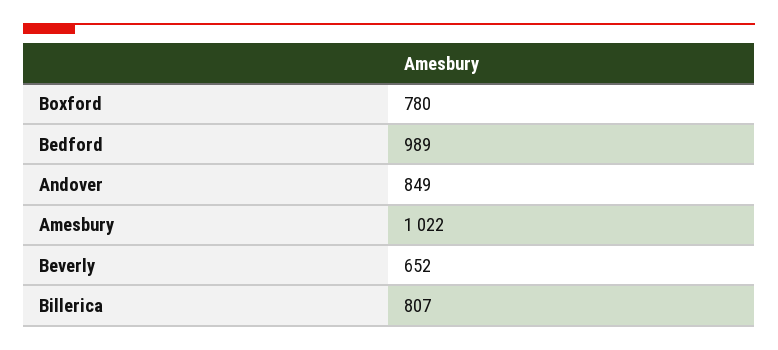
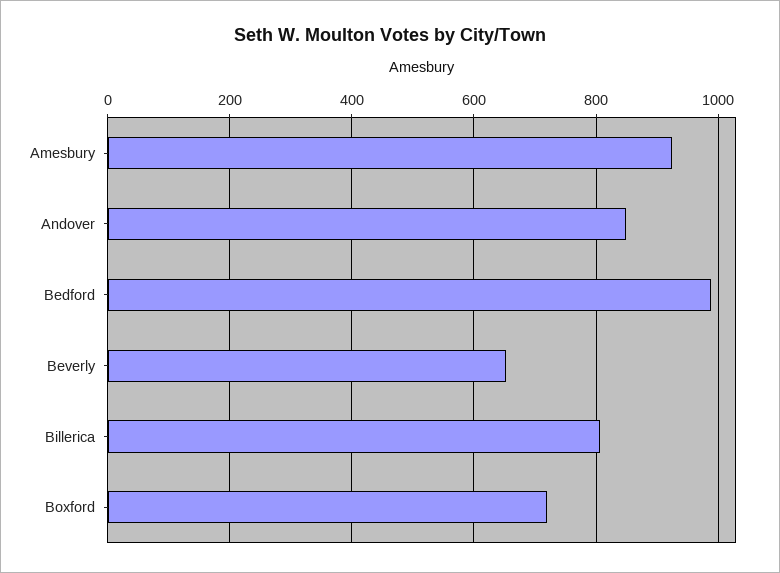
Boxford: 780 -> 720
Amesbury: 1022 -> 920

